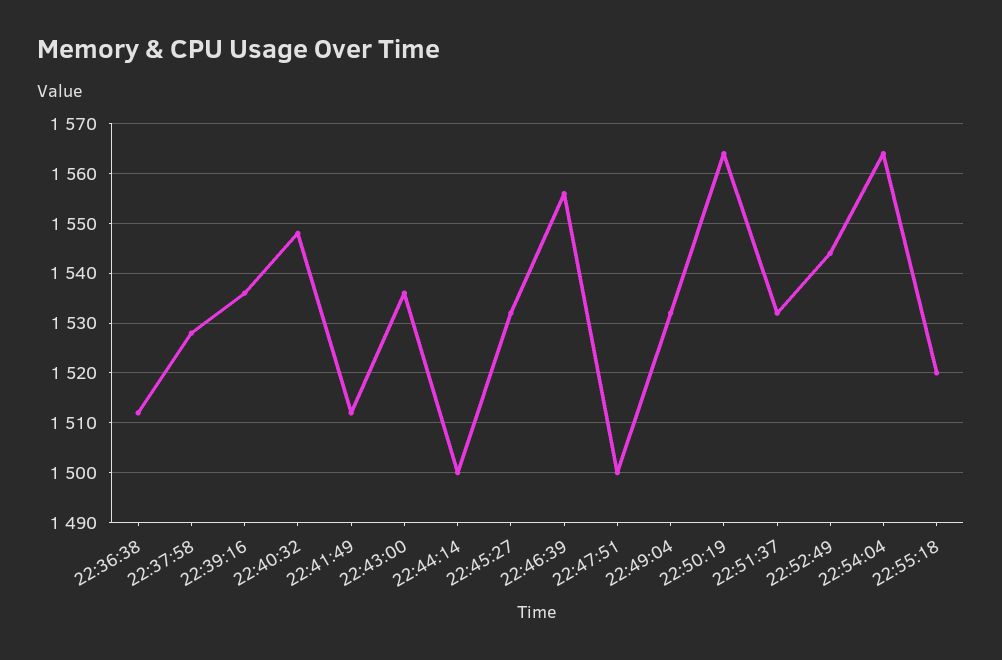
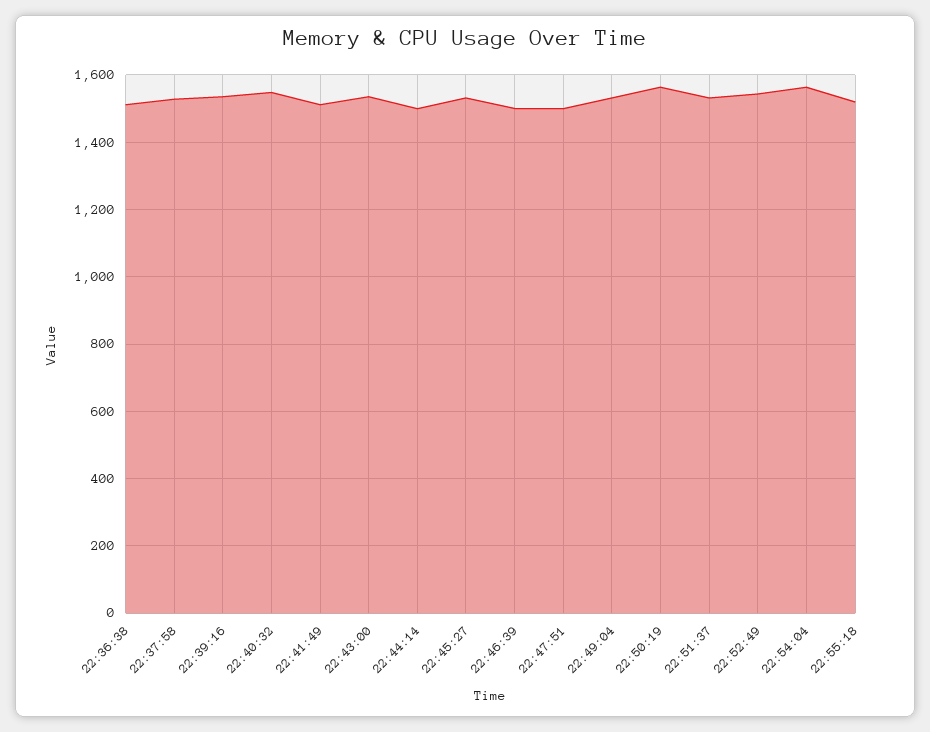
22:46:39: 1555 -> 1500

